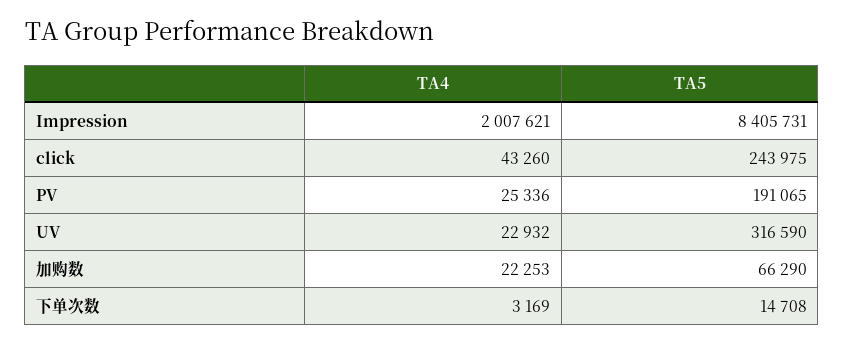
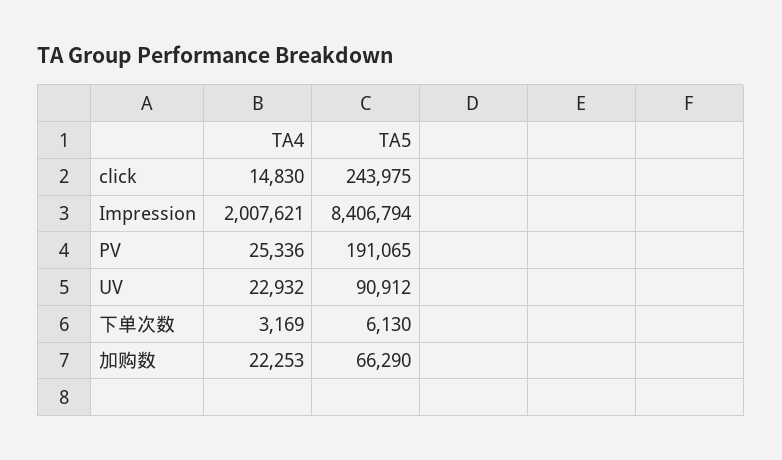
TA5, Impression: 8405731 -> 8406794
TA4, click: 43260 -> 14830
TA5, UV: 316590 -> 90912
TA5, 下单次数: 14708 -> 6130

